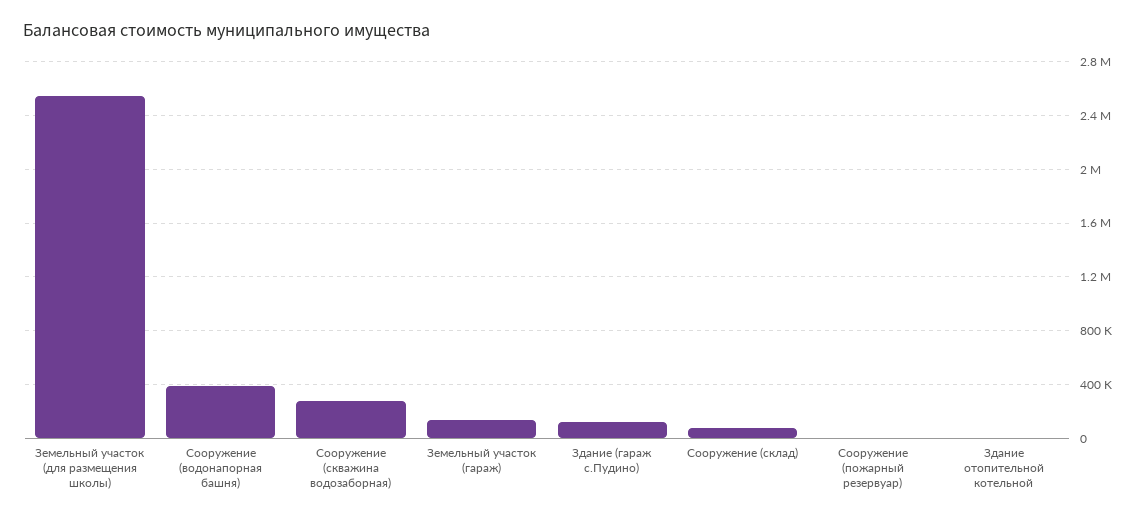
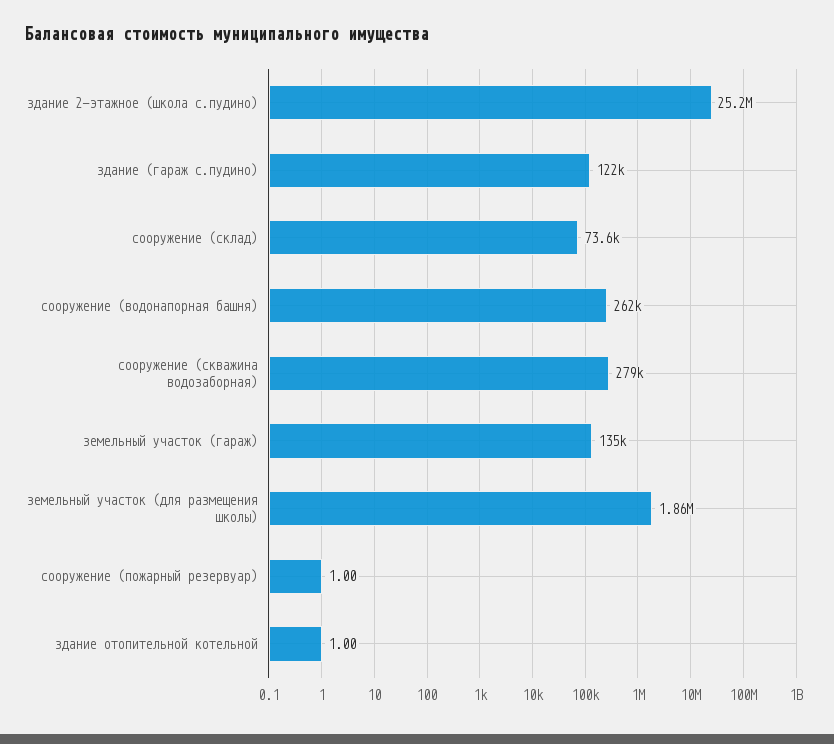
Земельный участок (для размещения школы): 2550000 -> 1860000
Сооружение (водонапорная башня): 400000 -> 262000
здание 2-этажное (школа с.пудино): none -> 25200000

